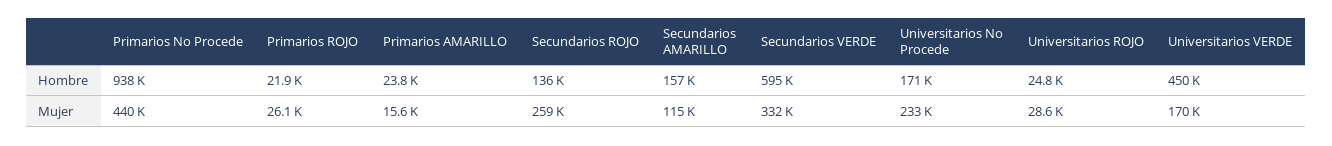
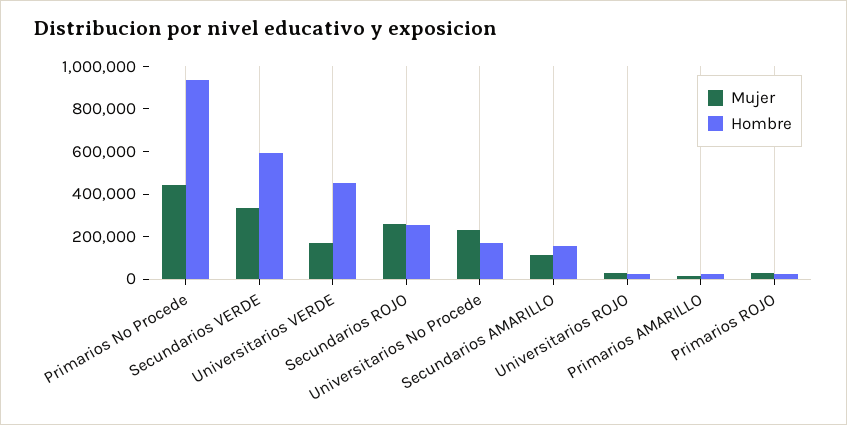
Hombre, Secundarios ROJO: 136000 -> 250000

